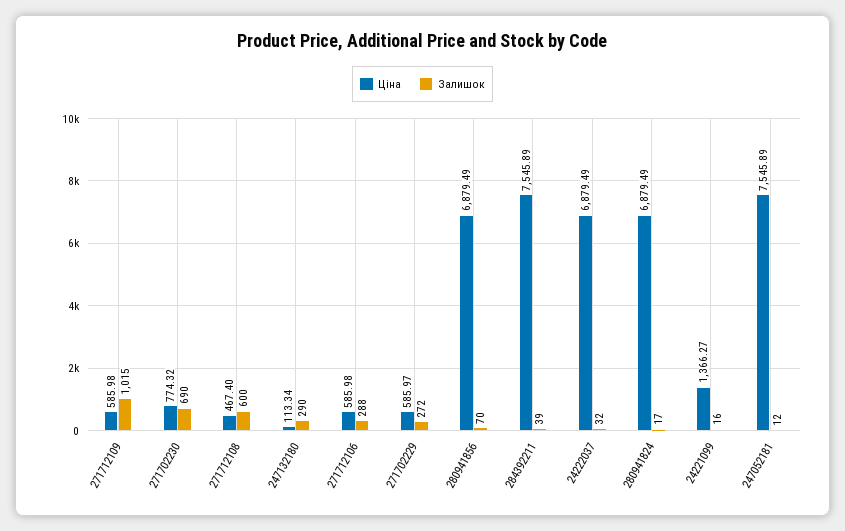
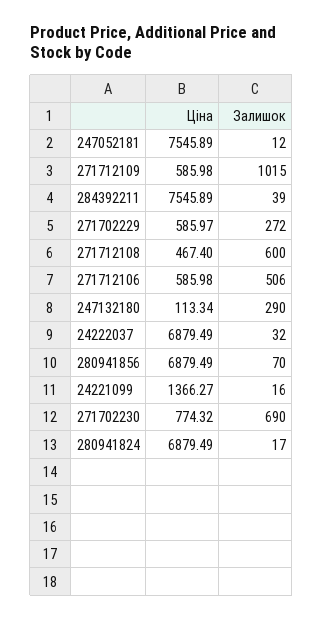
Залишок, 271712106: 288 -> 506

